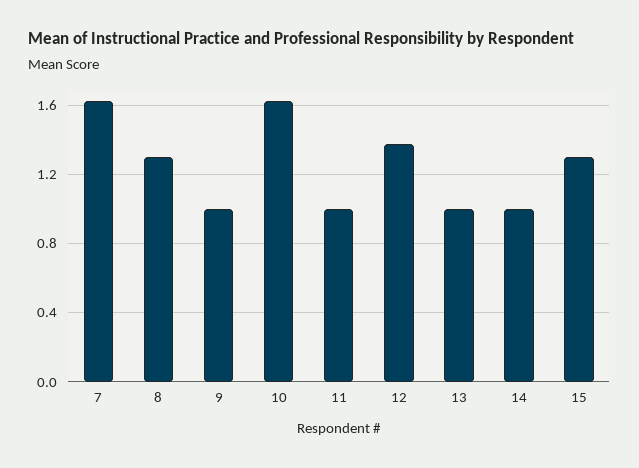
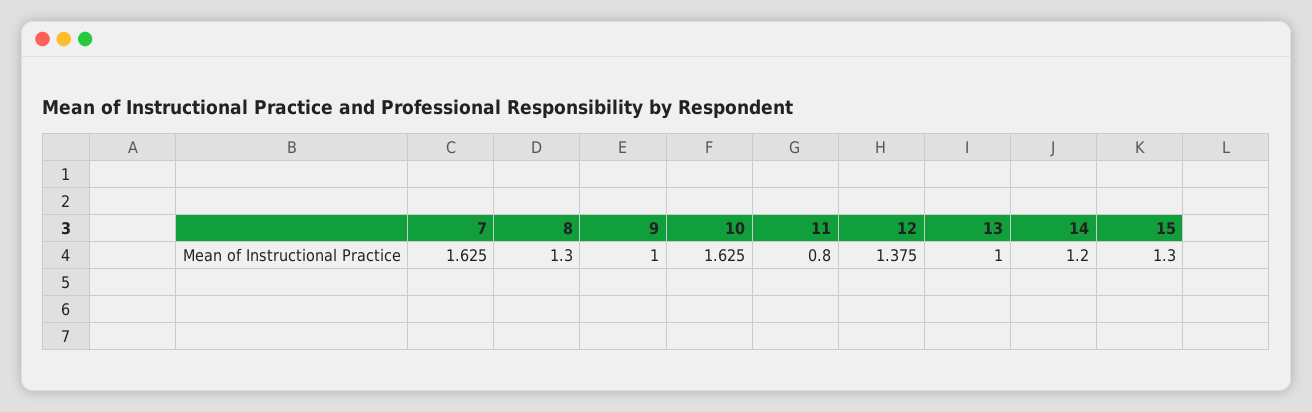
11: 1 -> 0.8
14: 1 -> 1.2

